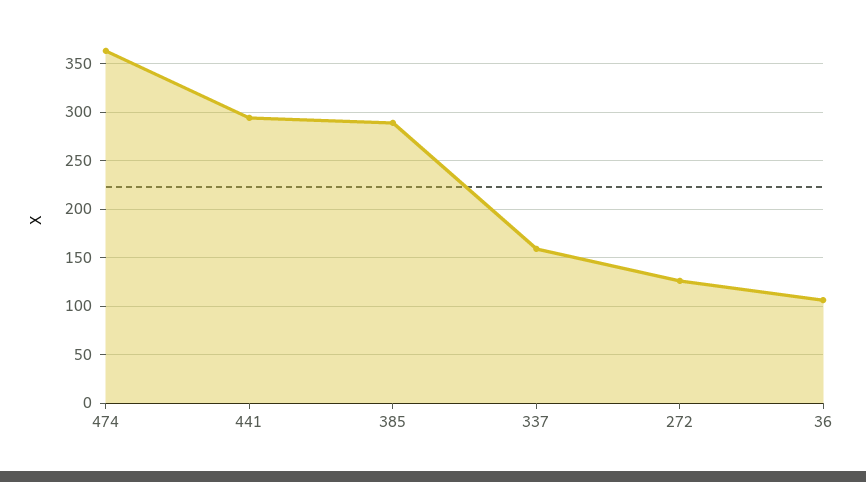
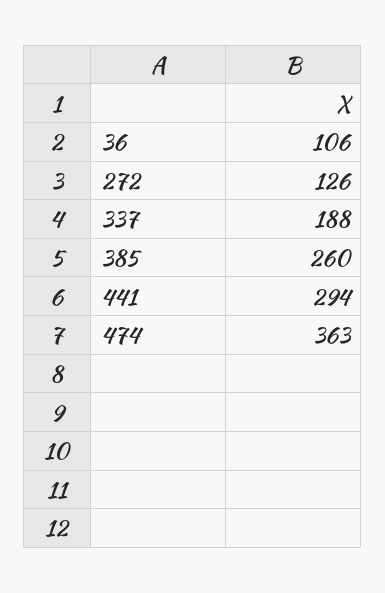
385: 290 -> 260
337: 160 -> 188

